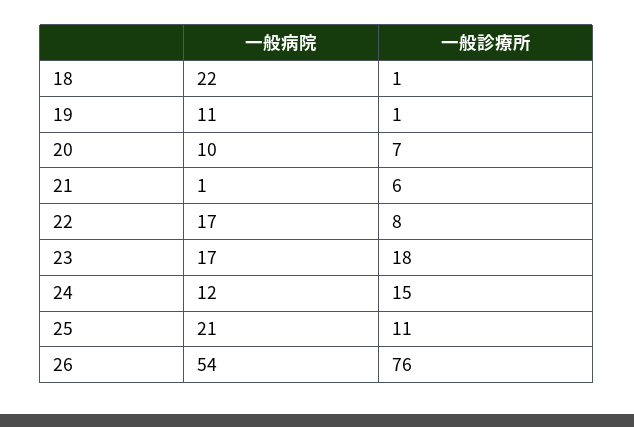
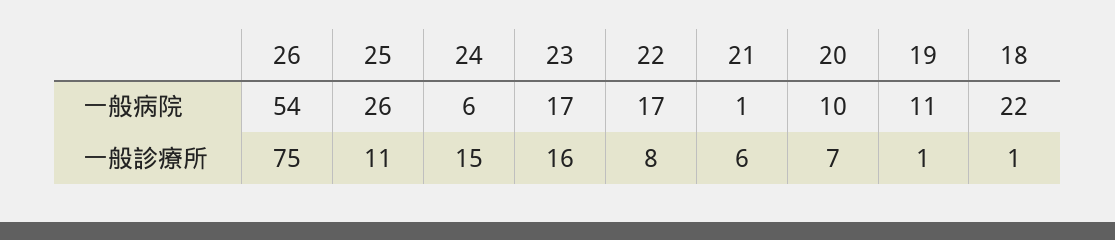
一般診療所, 23: 18 -> 16
一般病院, 24: 12 -> 6
一般病院, 25: 21 -> 26
一般診療所, 26: 76 -> 75

